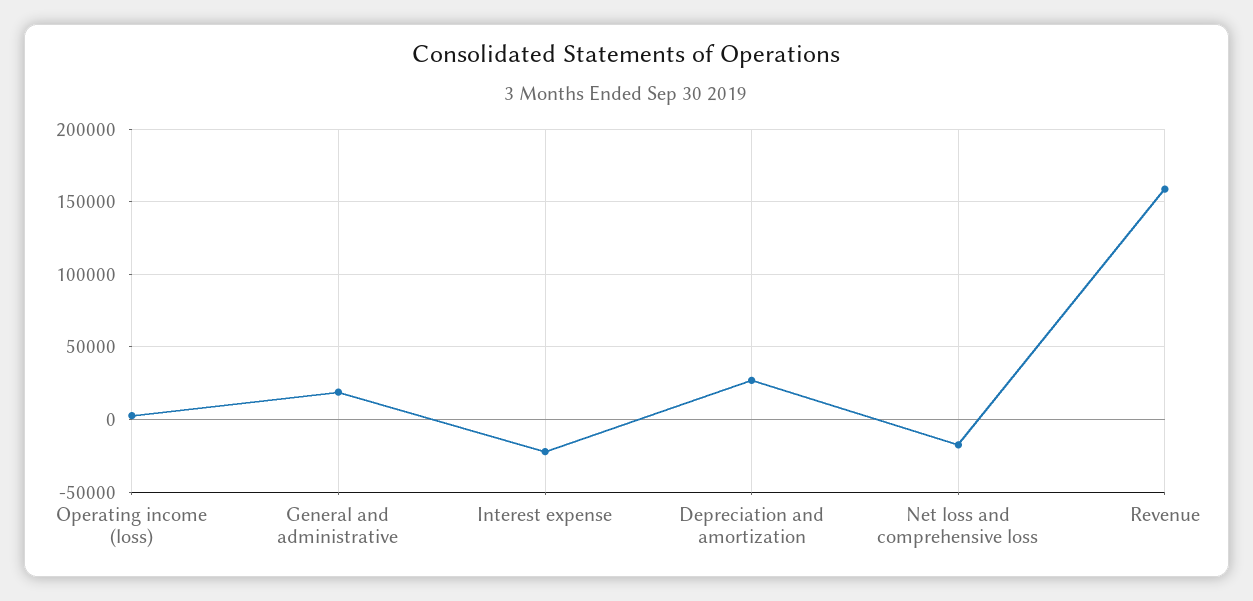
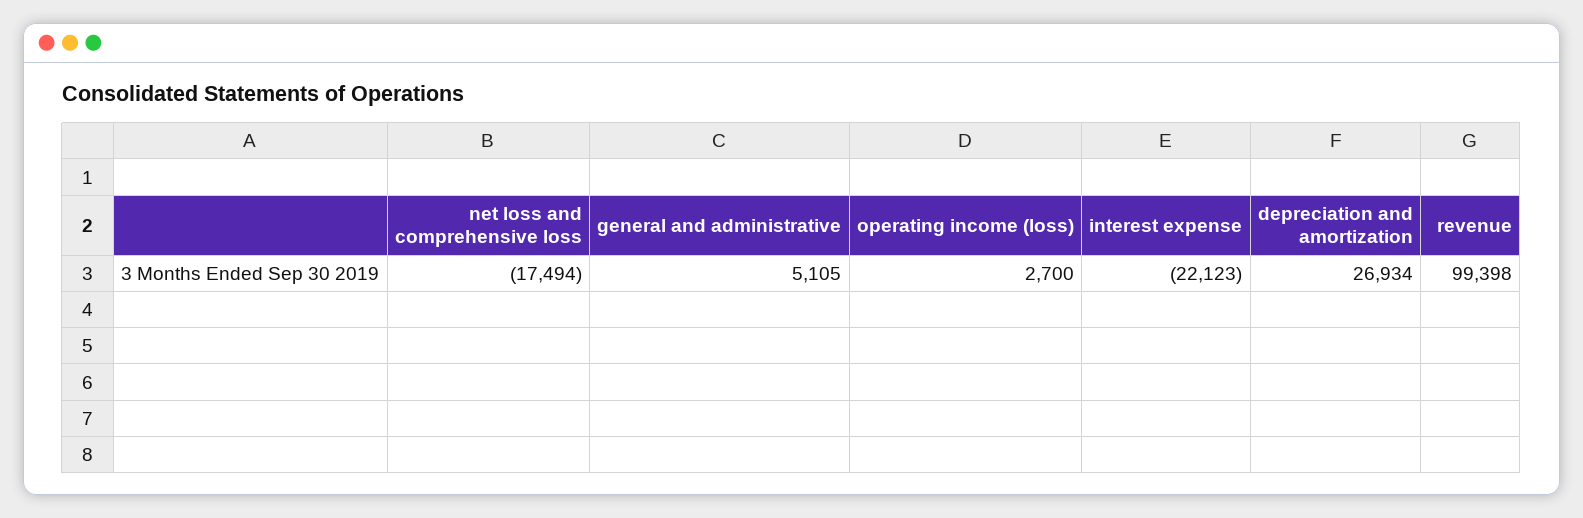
General and administrative: 20000 -> 5105
Revenue: 160000 -> 99398

